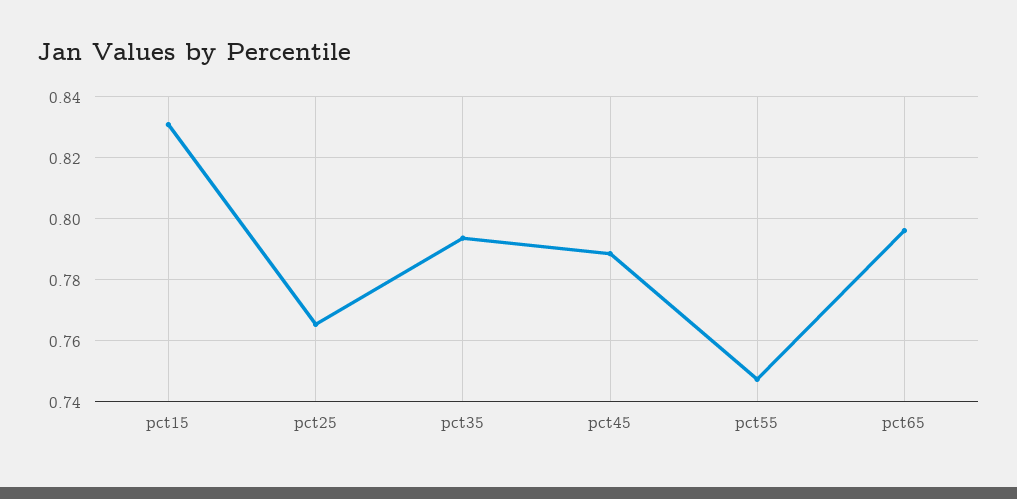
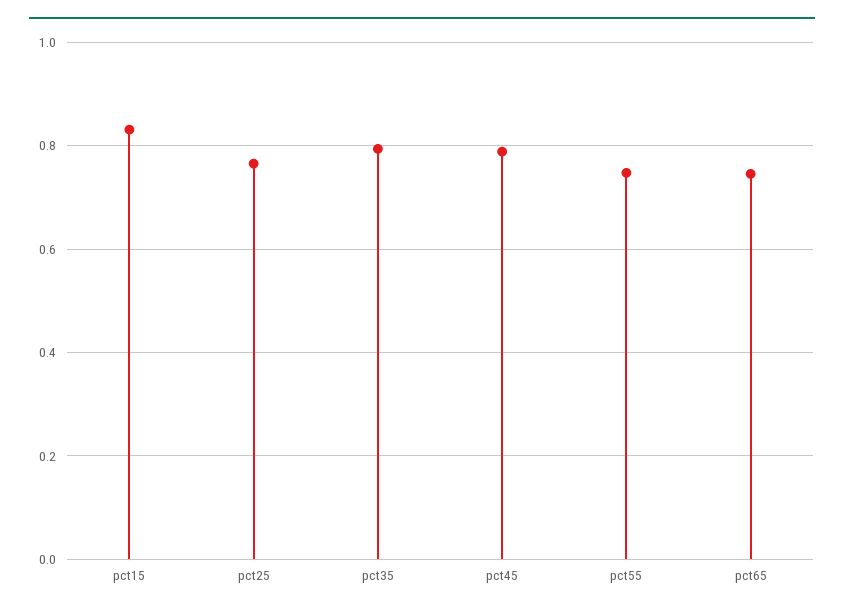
pct65: 0.796 -> 0.74

